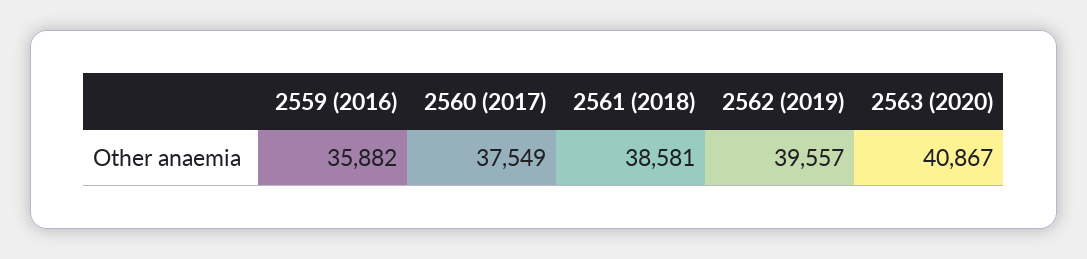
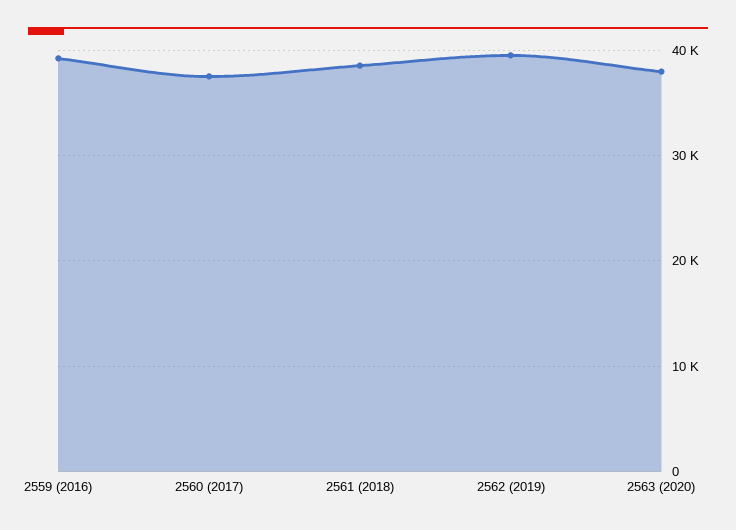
2559 (2016): 35882 -> 39000
2563 (2020): 40867 -> 38000

